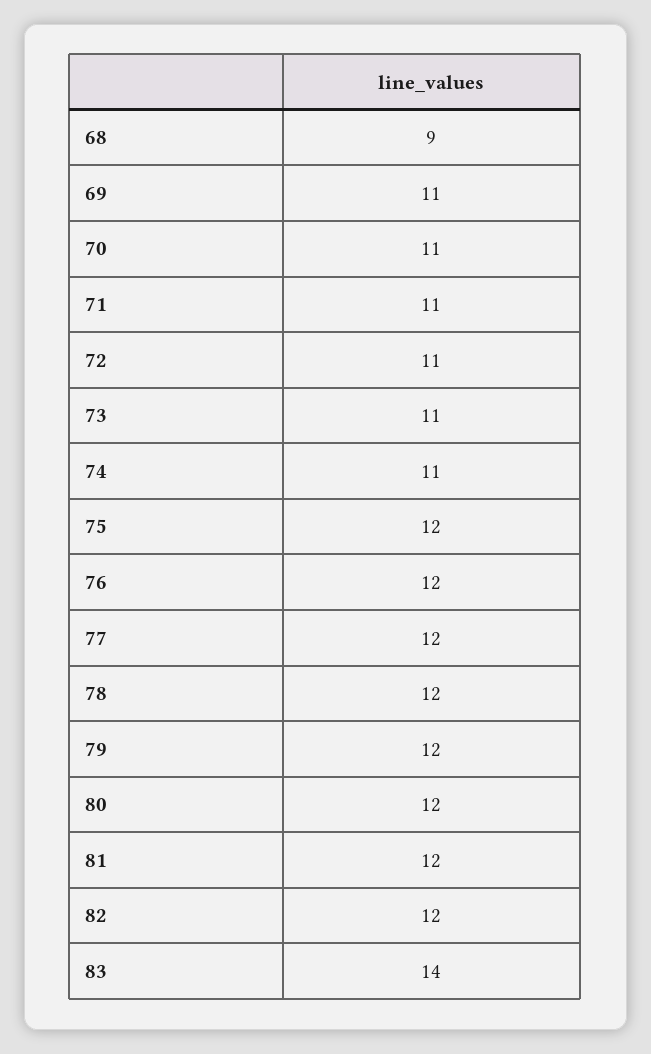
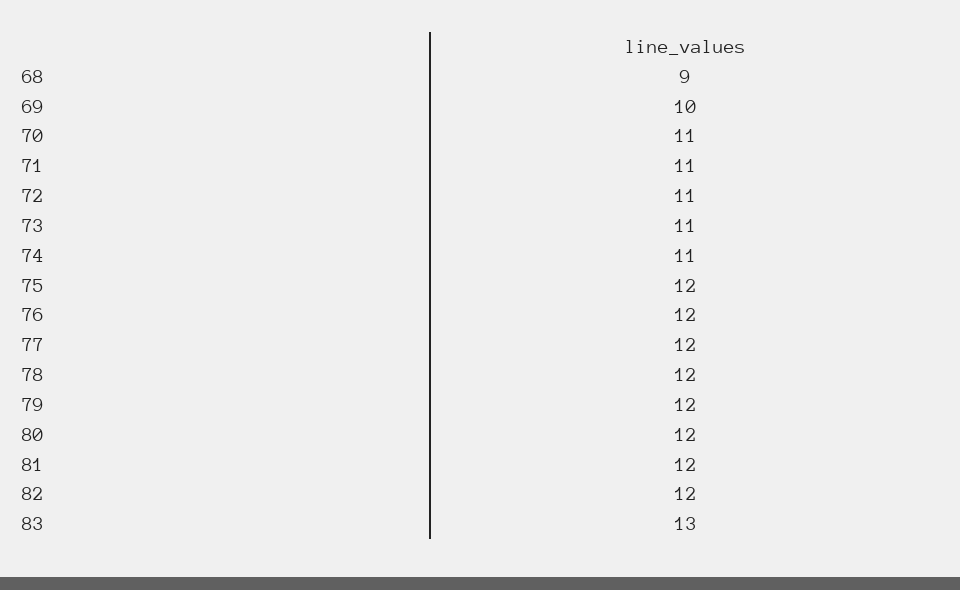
69: 11 -> 10
83: 14 -> 13

